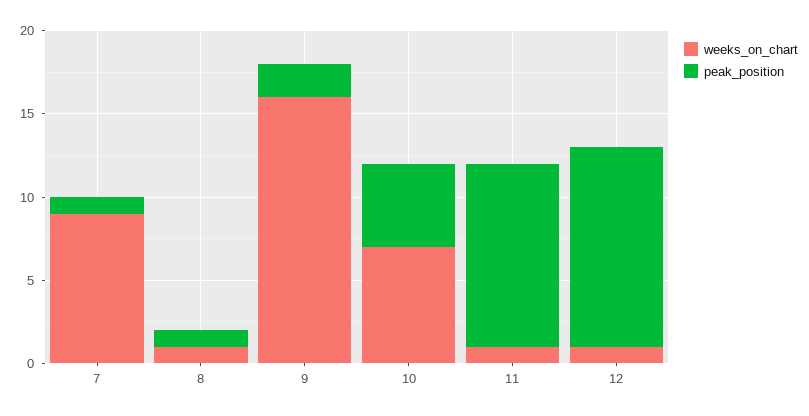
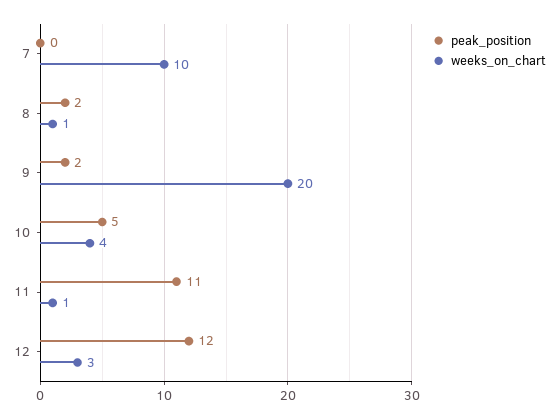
weeks_on_chart, 7: 9 -> 10
peak_position, 7: 1 -> 0
peak_position, 8: 1 -> 2
weeks_on_chart, 9: 16 -> 20
weeks_on_chart, 10: 7 -> 4
weeks_on_chart, 12: 1 -> 3

